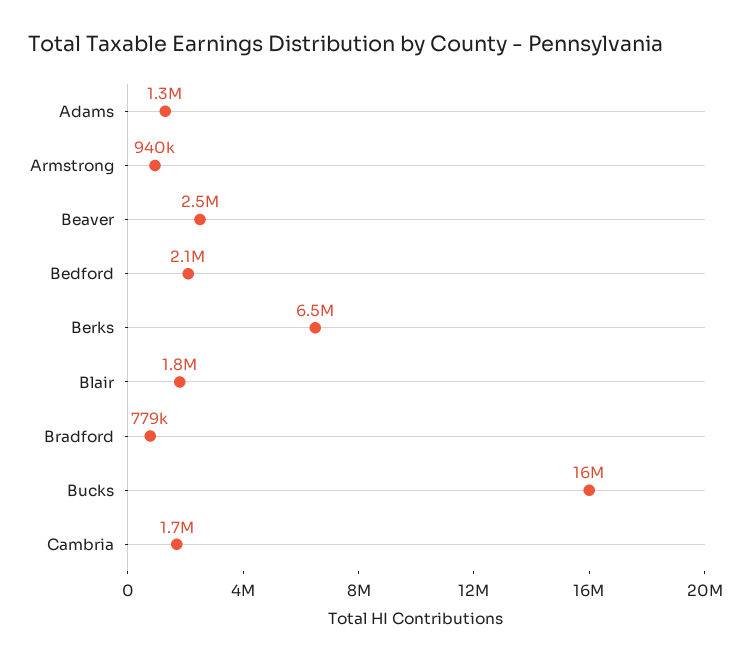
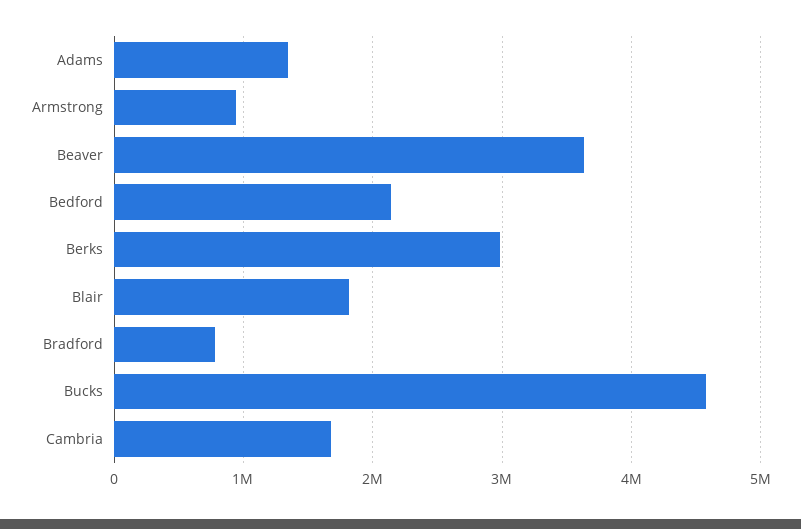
Beaver: 2500000 -> 3600000
Berks: 6500000 -> 3000000
Bucks: 16000000 -> 4600000

